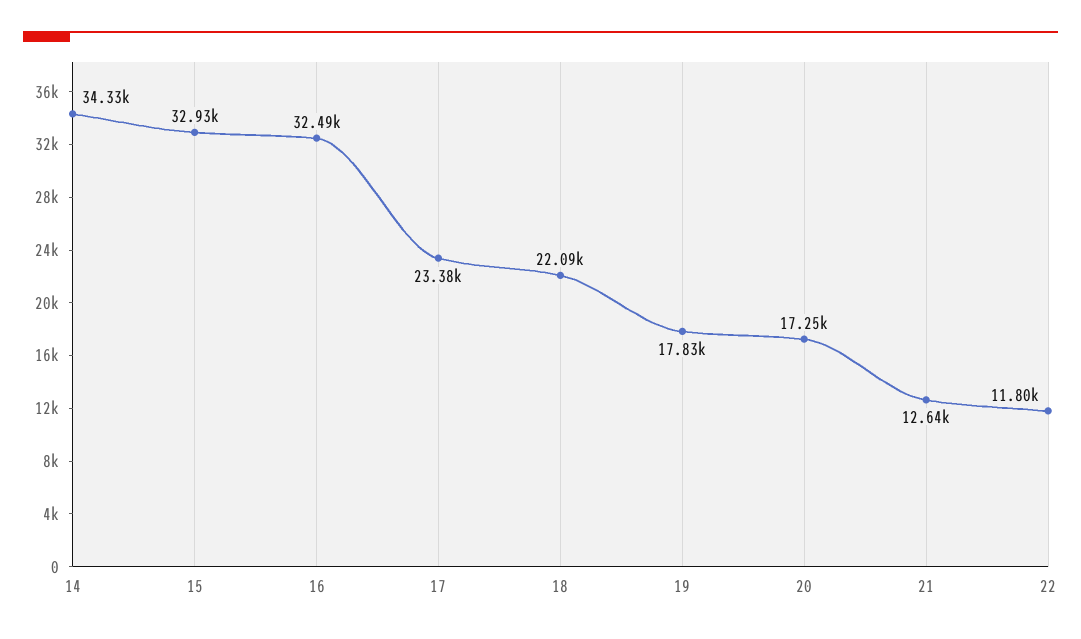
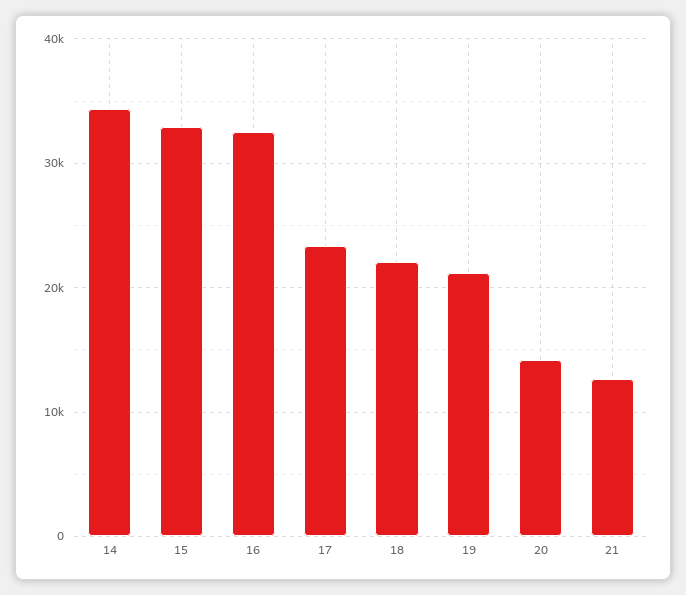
19: 17830 -> 21000
20: 17250 -> 14000
22: 11800 -> none

